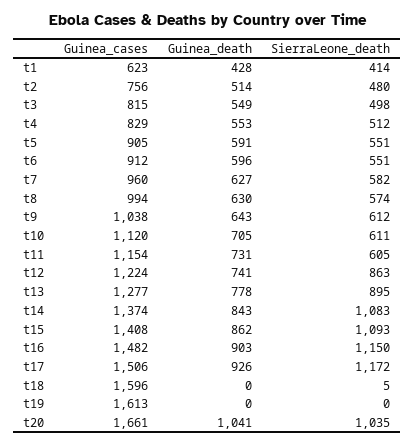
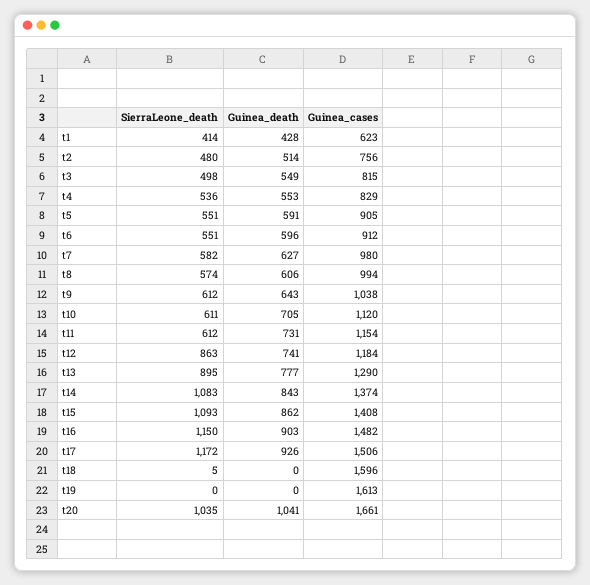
SierraLeone_death, t4: 512 -> 536
Guinea_cases, t7: 960 -> 980
Guinea_death, t8: 630 -> 606
SierraLeone_death, t11: 605 -> 612
Guinea_cases, t12: 1224 -> 1184
Guinea_cases, t13: 1277 -> 1290
Guinea_death, t13: 778 -> 777

